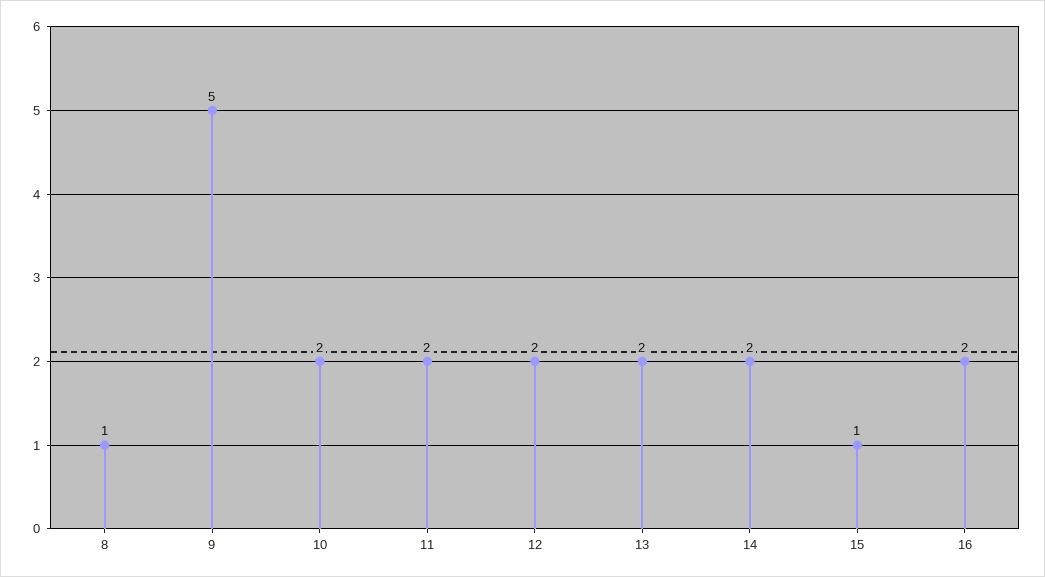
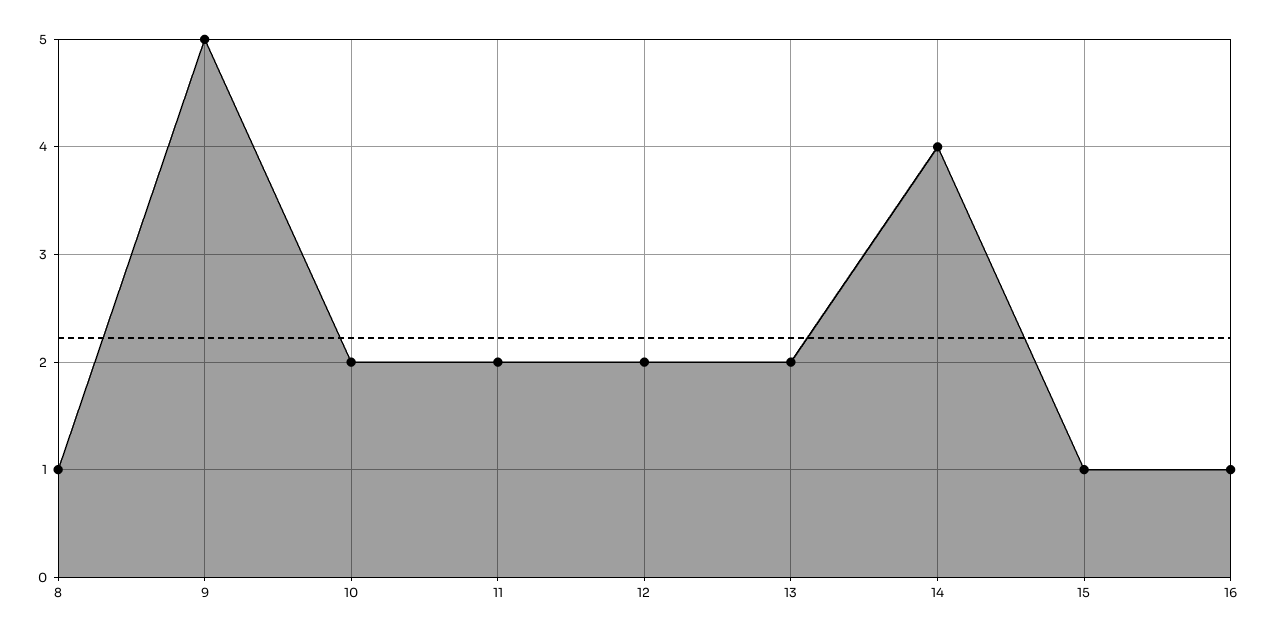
14: 2 -> 4
16: 2 -> 1

